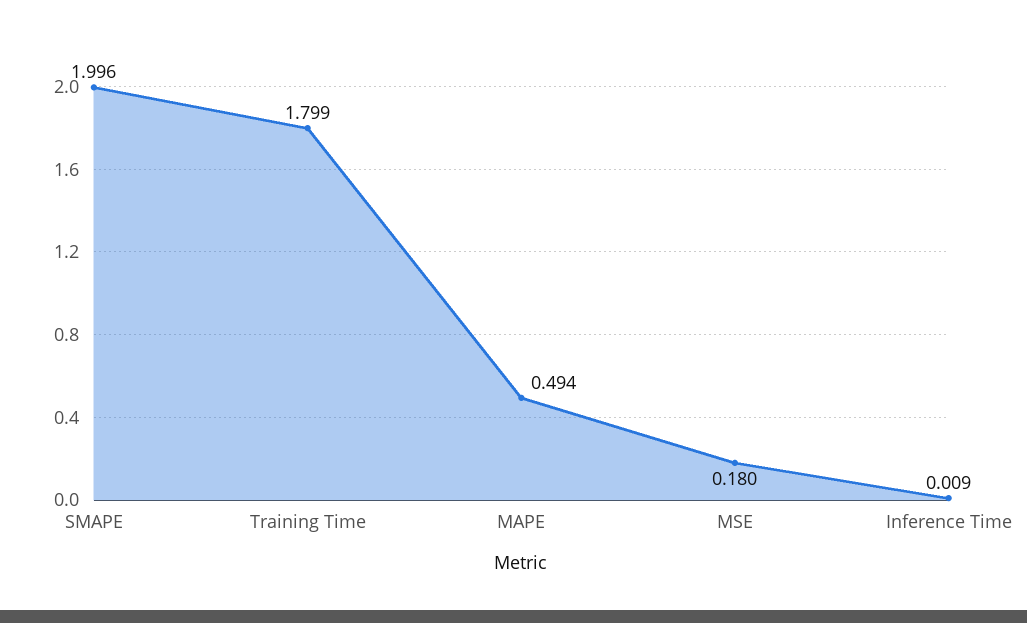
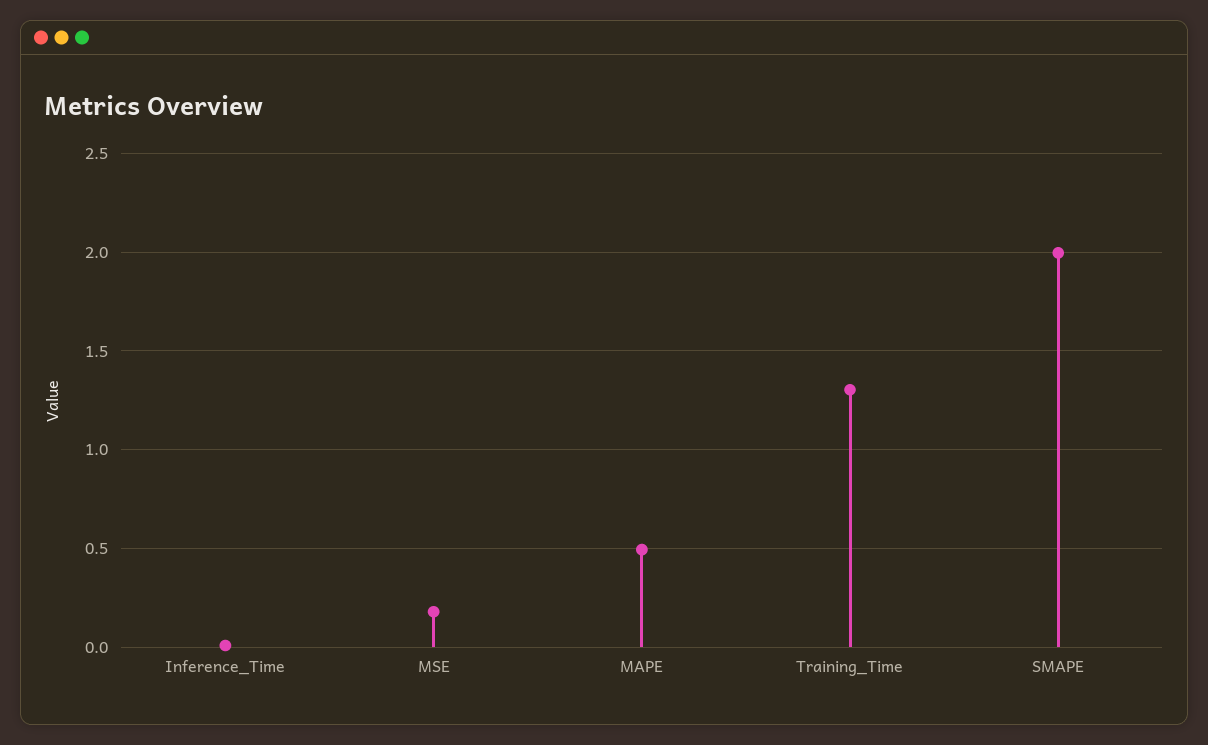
Training Time: 1.799 -> 1.3

